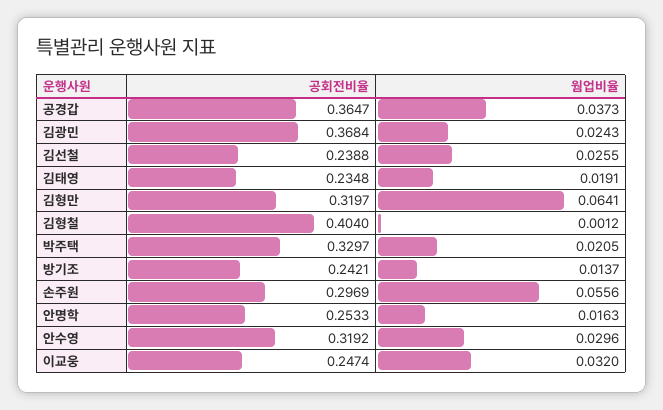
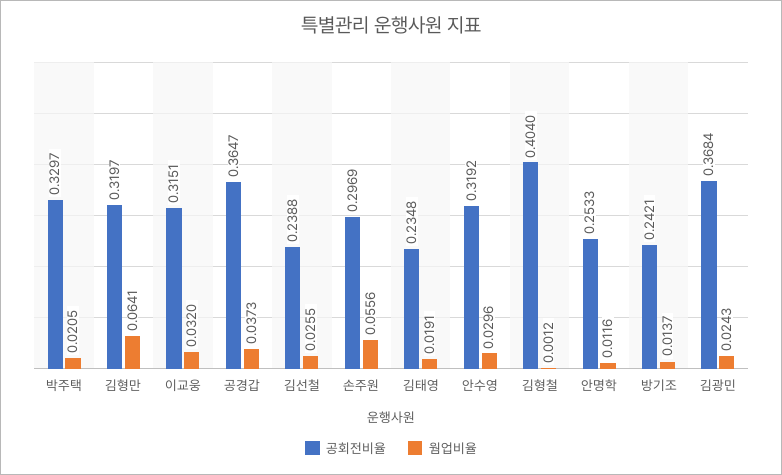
웜업비율, 안명학: 0.0163 -> 0.0116
공회전비율, 이교웅: 0.2474 -> 0.3151

